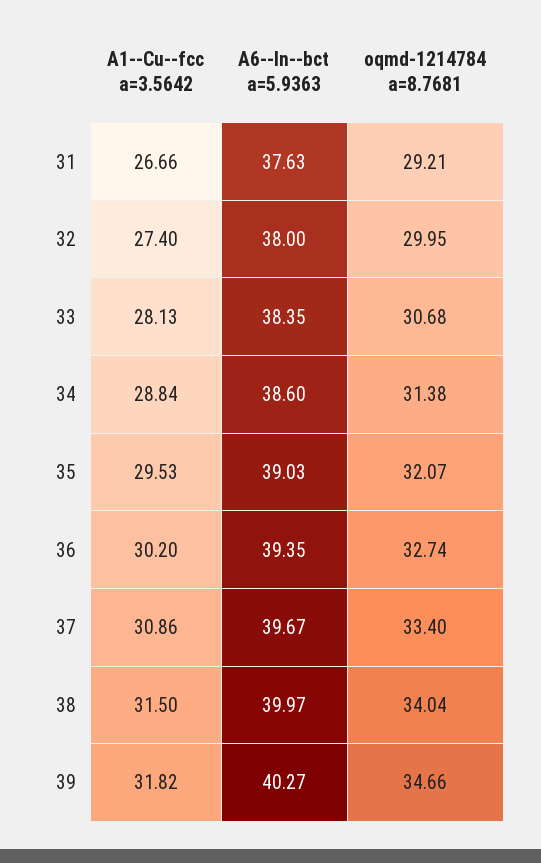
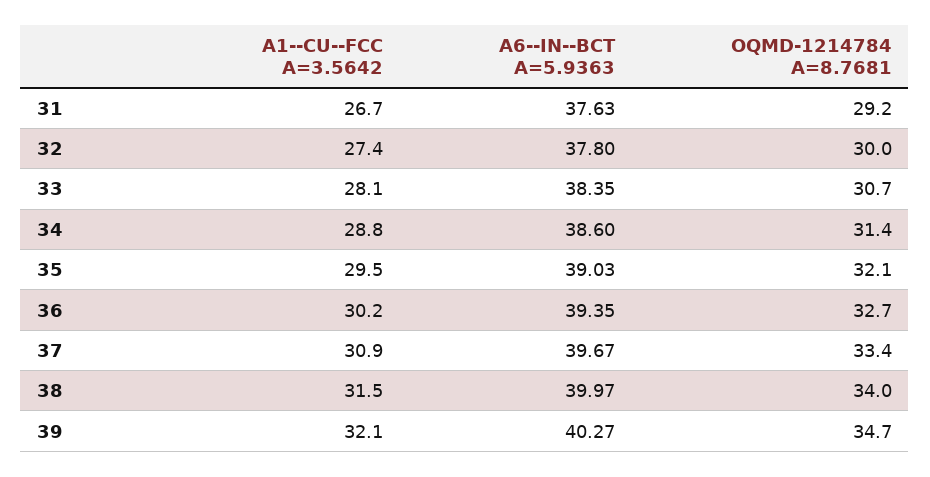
A6--In--bct a=5.9363, 32: 38 -> 37.8
A1--Cu--fcc a=3.5642, 39: 31.82 -> 32.1

